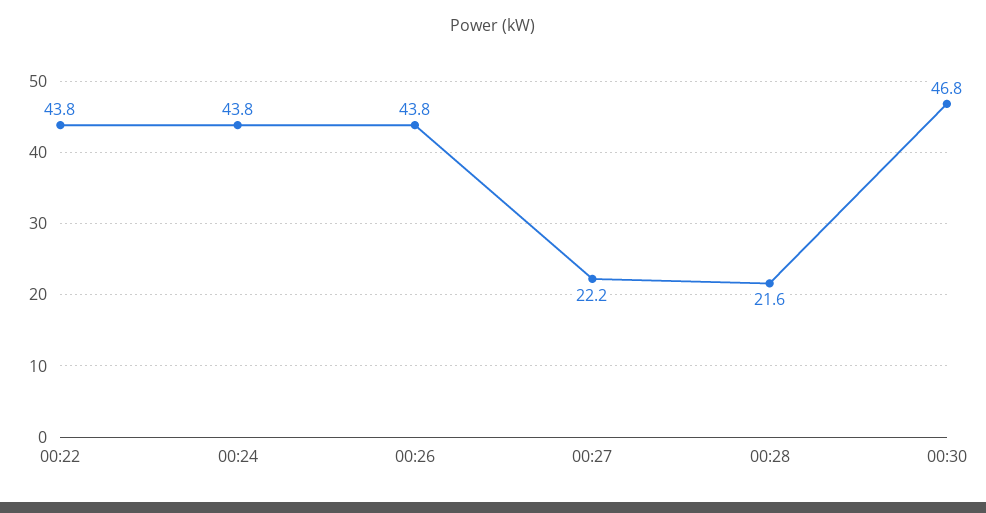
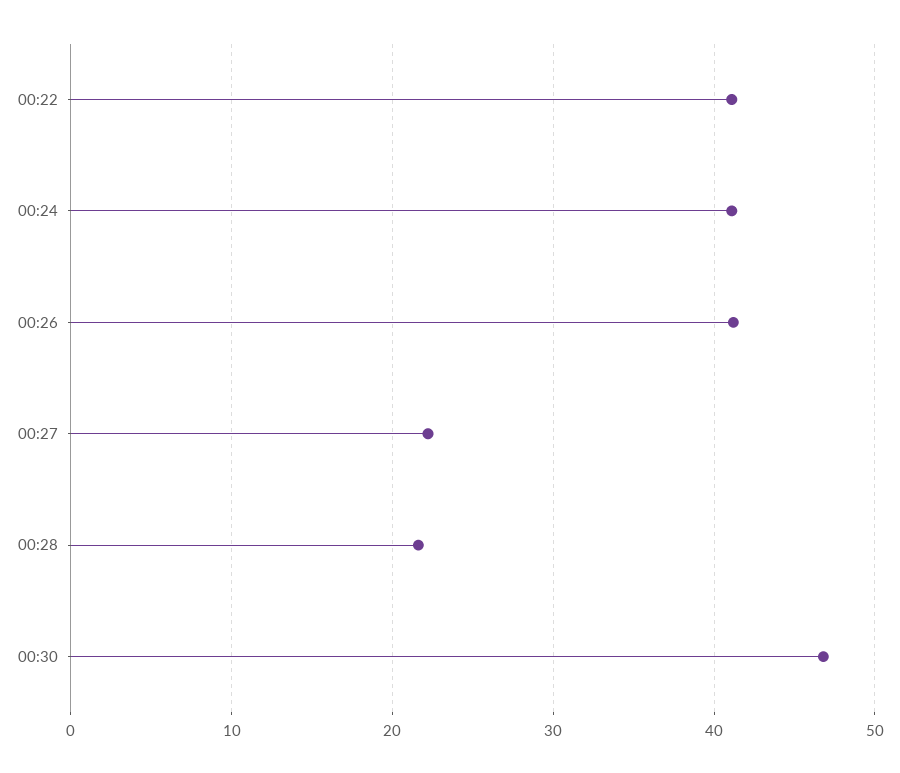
00:22: 43.8 -> 41
00:24: 43.8 -> 41
00:26: 43.8 -> 41

